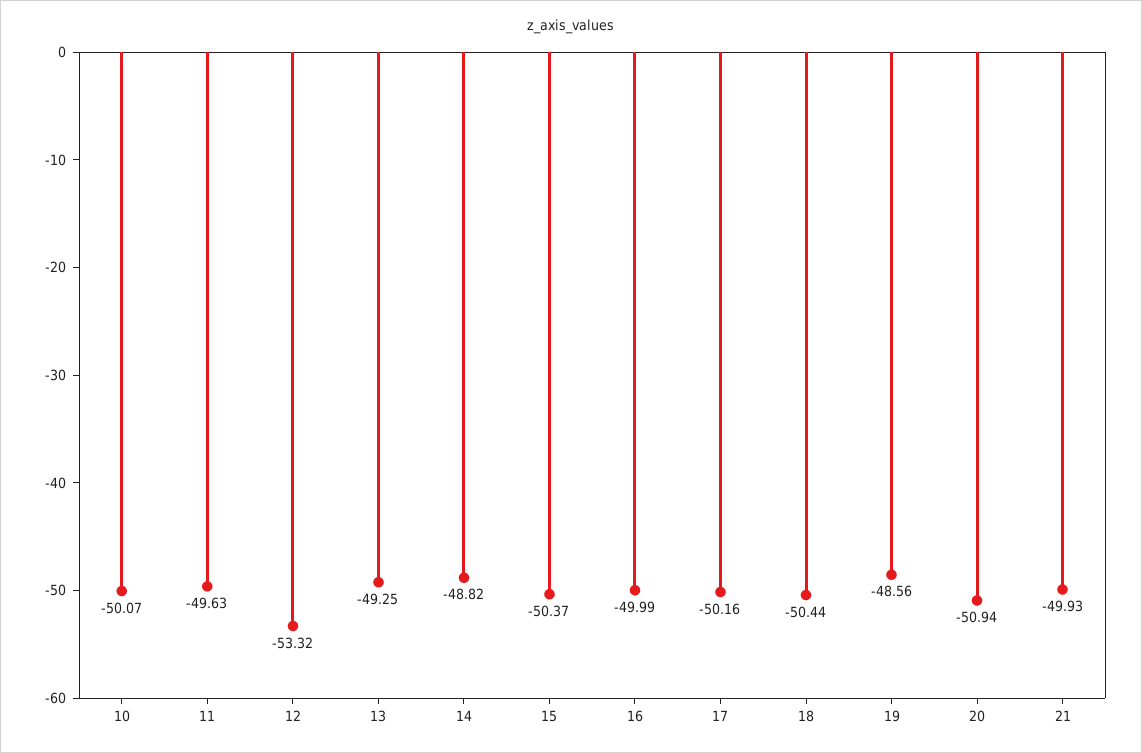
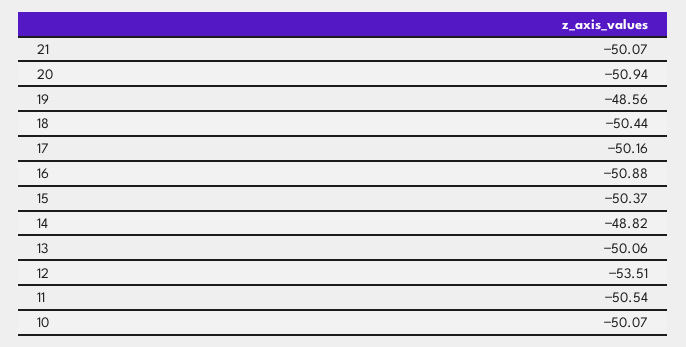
11: -49.63 -> -50.54
12: -53.32 -> -53.51
13: -49.25 -> -50.06
16: -49.99 -> -50.88
21: -49.93 -> -50.07

